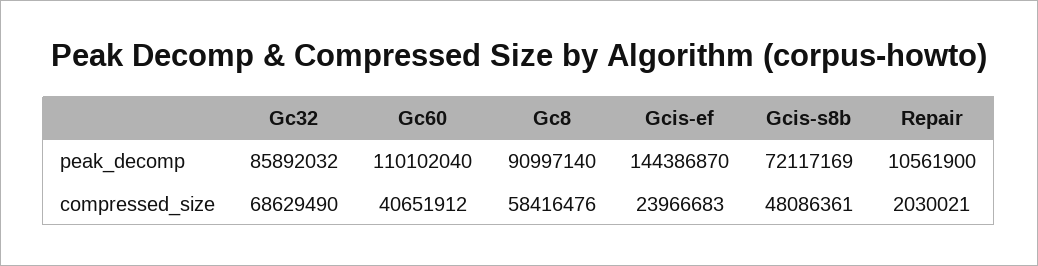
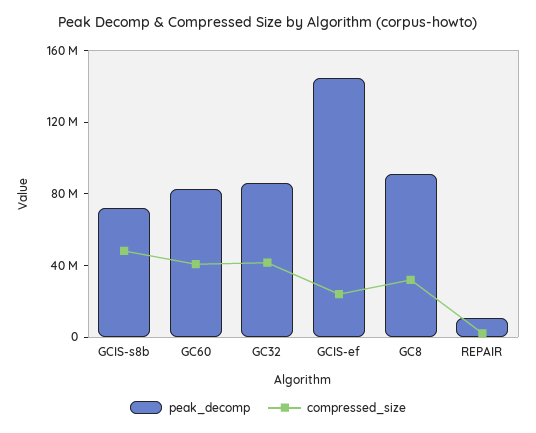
peak_decomp, Gc60: 110102040 -> 80000000
compressed_size, Gc32: 68629490 -> 40000000
compressed_size, Gc8: 58416476 -> 30000000

